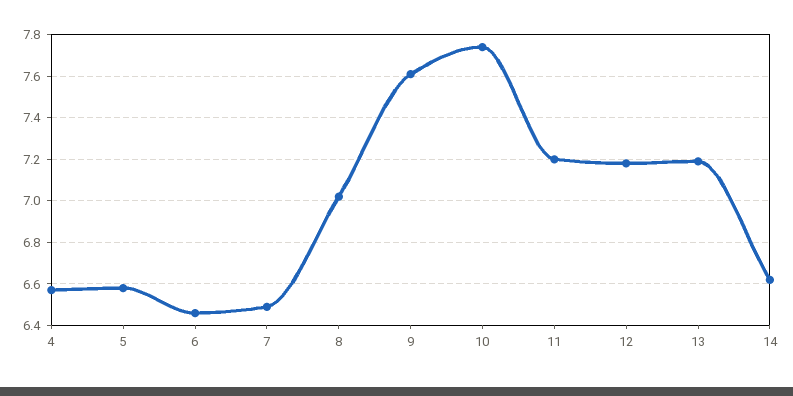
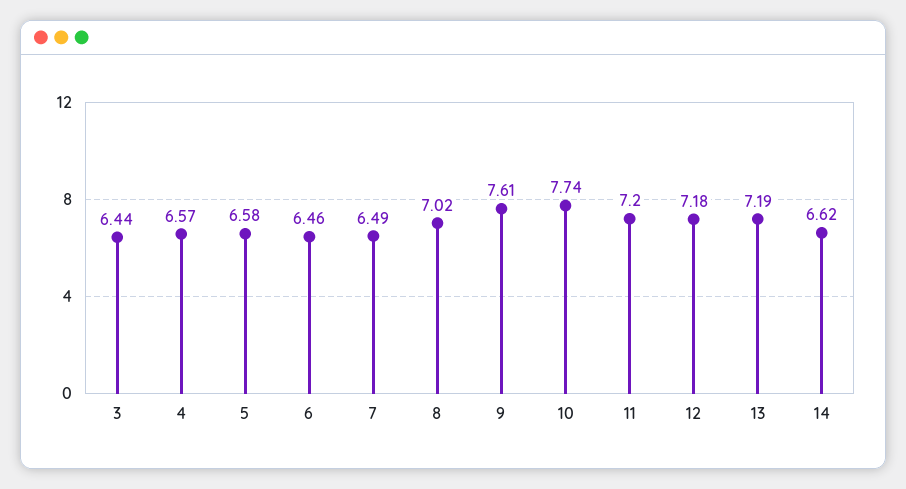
3: none -> 6.44

